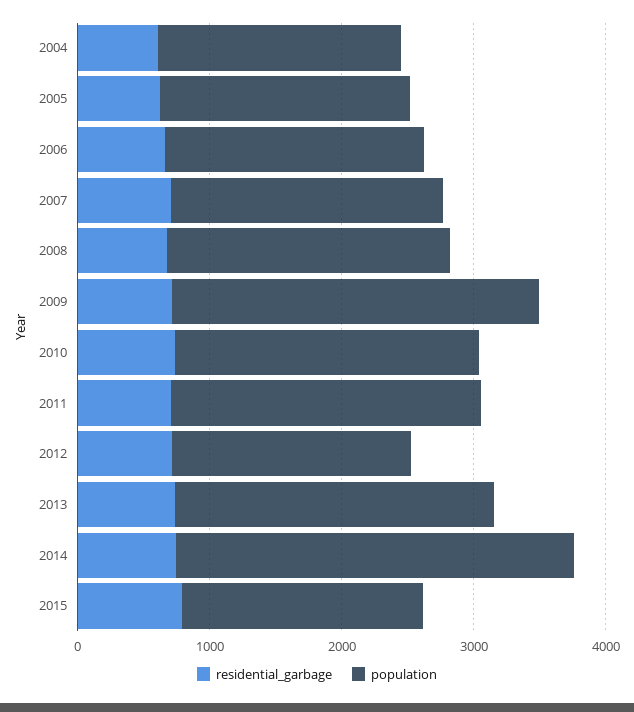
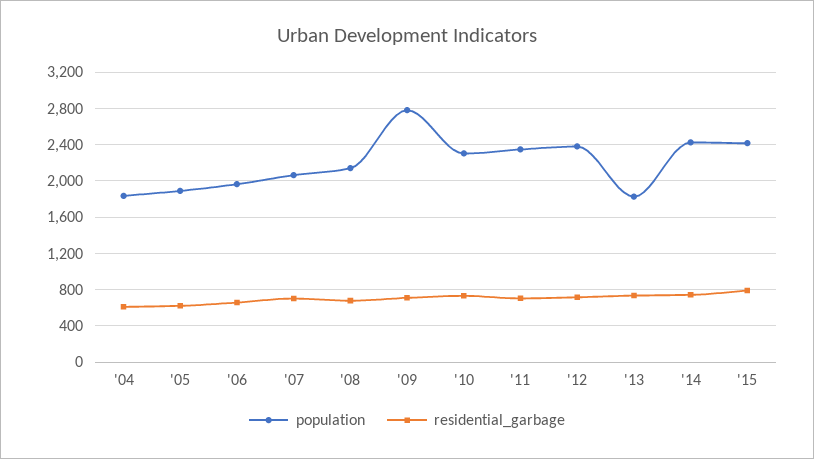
population, 2012: 1800 -> 2400
population, 2013: 2400 -> 1800
population, 2014: 3000 -> 2400
population, 2015: 1800 -> 2400

